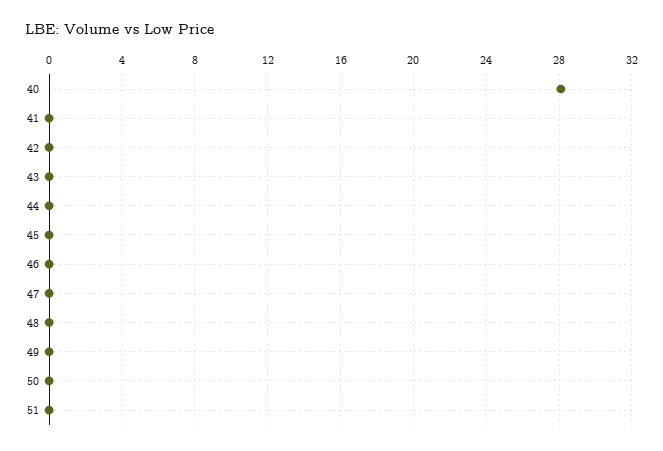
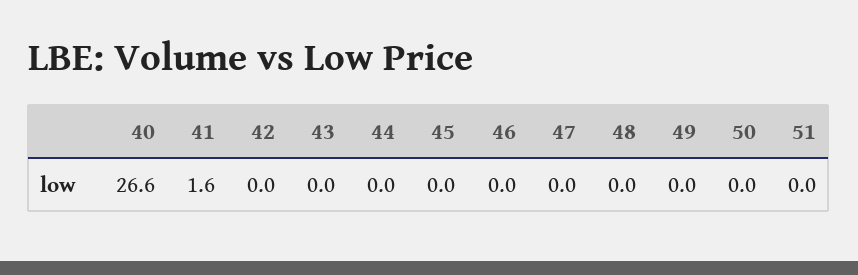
40: 28 -> 26.6
41: 0 -> 1.6

